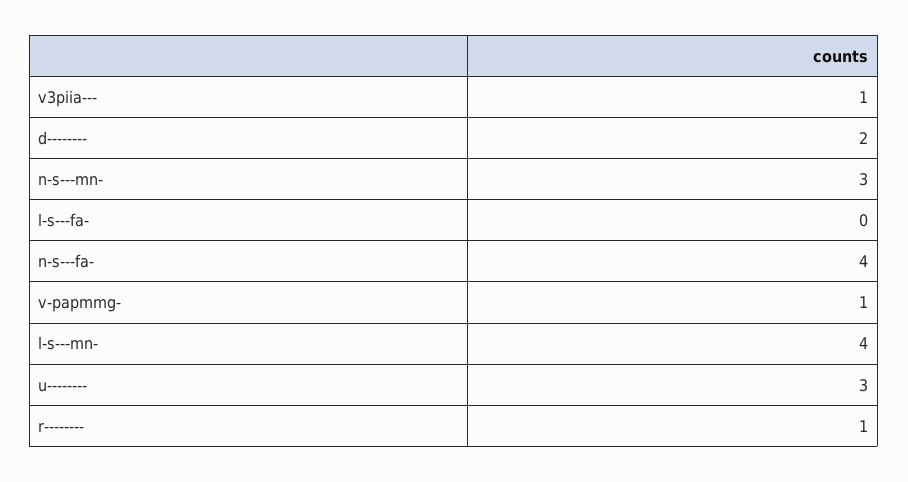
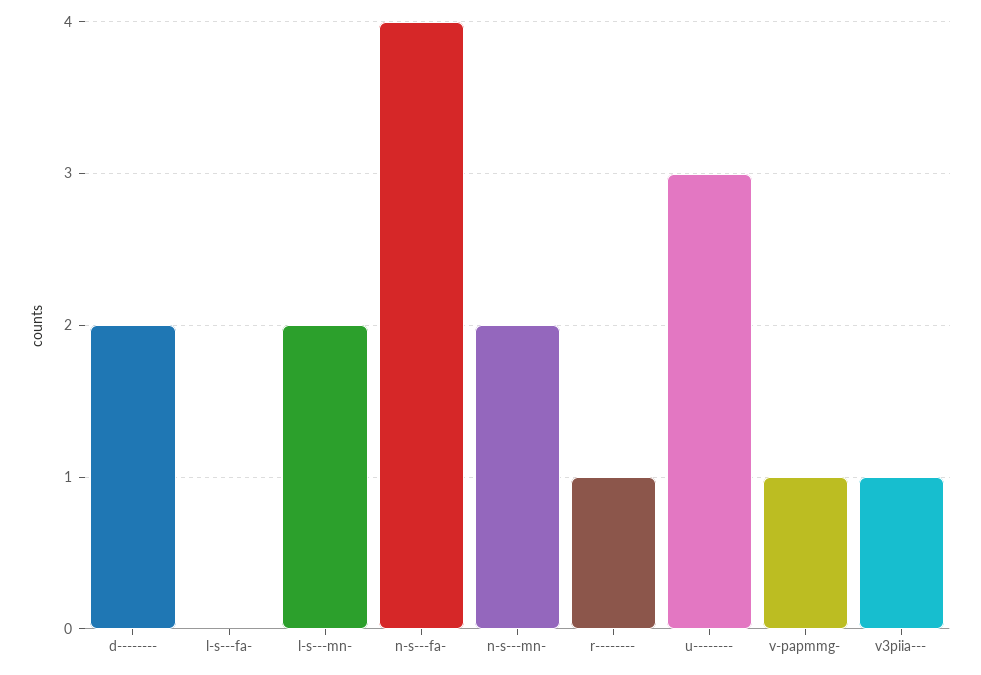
n-s---mn-: 3 -> 2
l-s---mn-: 4 -> 2

